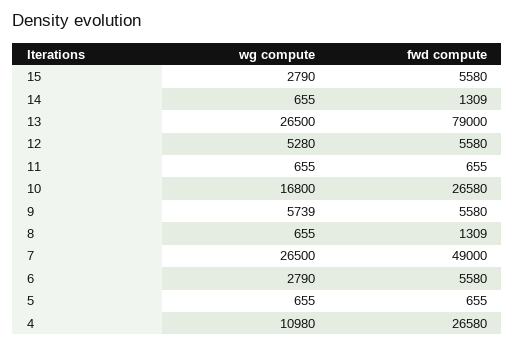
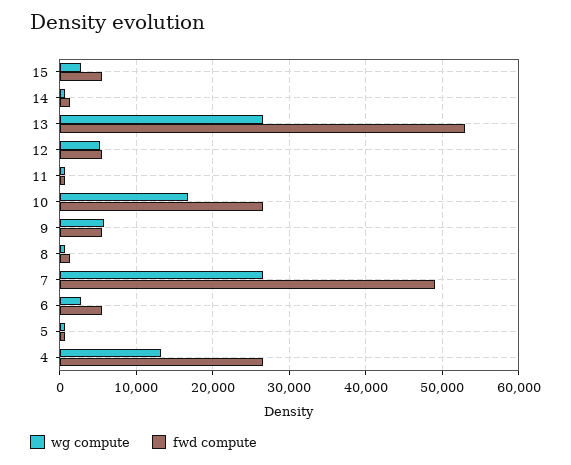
fwd compute, 13: 79000 -> 53000
wg compute, 4: 10980 -> 13000

